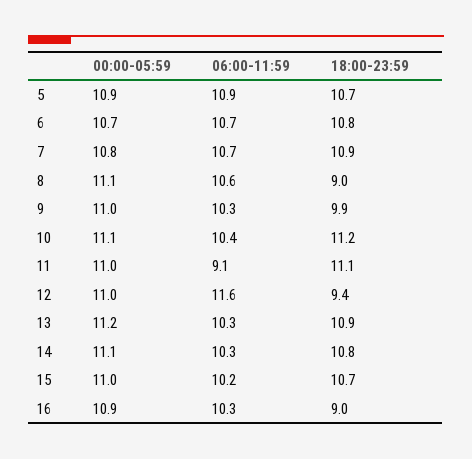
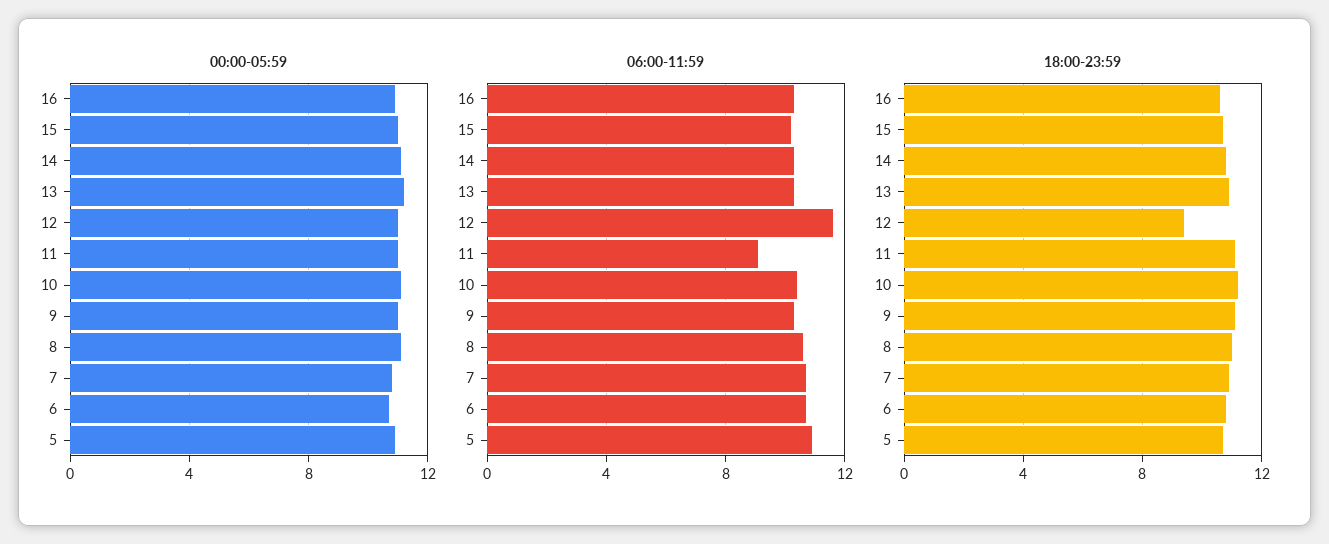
18:00-23:59, 8: 9 -> 11
18:00-23:59, 9: 9.9 -> 11
18:00-23:59, 16: 9 -> 10.5

